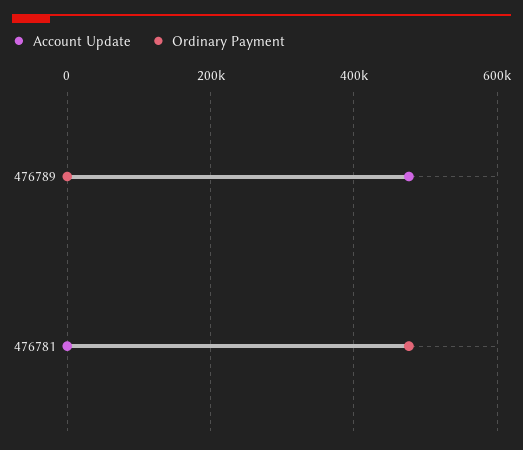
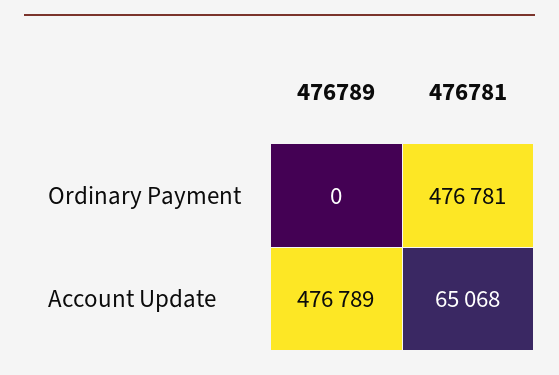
Account Update, 476781: 0 -> 65068

